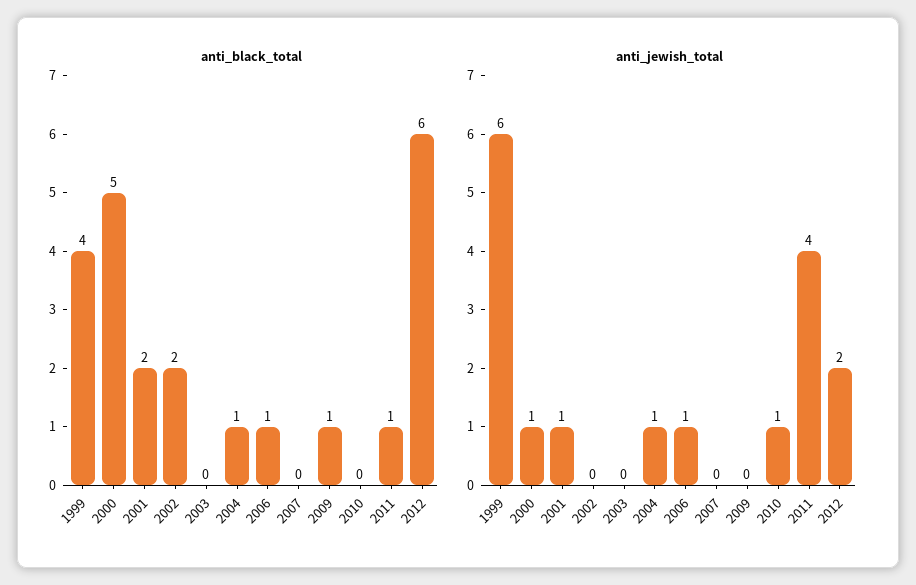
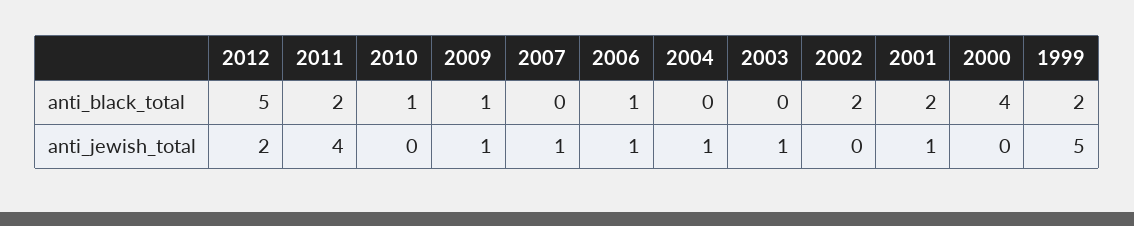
anti_black_total, 1999: 4 -> 2
anti_black_total, 2000: 5 -> 4
anti_black_total, 2004: 1 -> 0
anti_black_total, 2010: 0 -> 1
anti_black_total, 2011: 1 -> 2
anti_black_total, 2012: 6 -> 5
anti_jewish_total, 1999: 6 -> 5
anti_jewish_total, 2000: 1 -> 0
anti_jewish_total, 2003: 0 -> 1
anti_jewish_total, 2007: 0 -> 1
anti_jewish_total, 2009: 0 -> 1
anti_jewish_total, 2010: 1 -> 0

